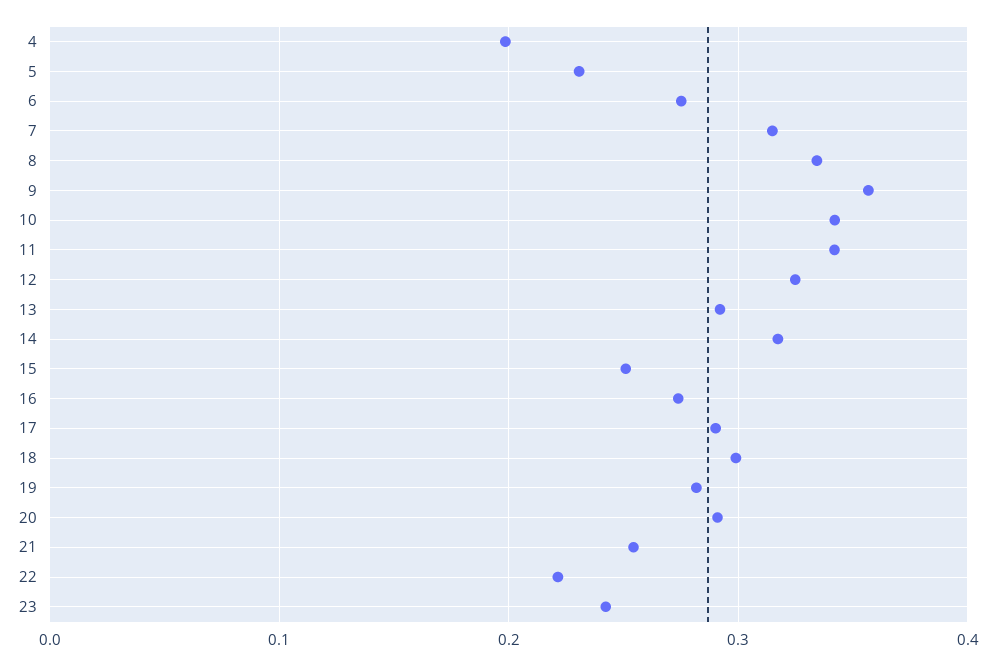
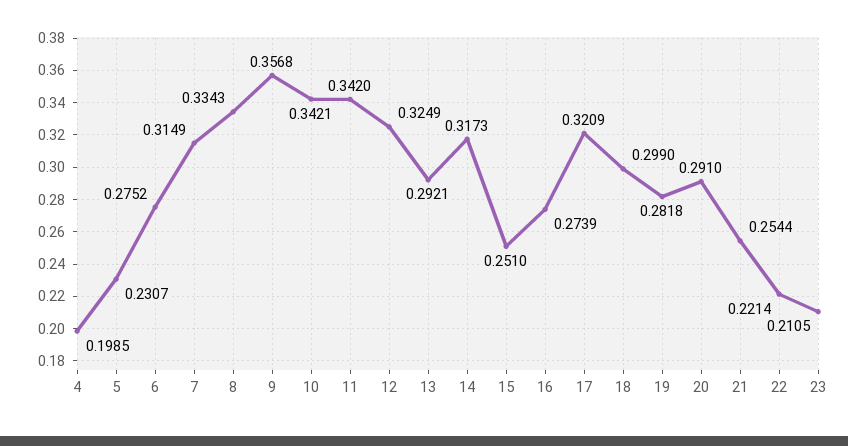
17: 0.29 -> 0.3209
23: 0.24 -> 0.2105

